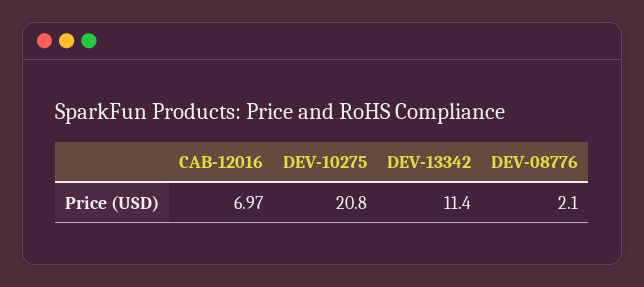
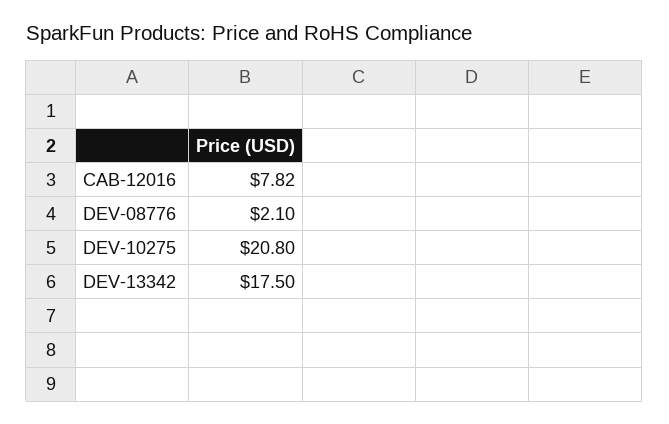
CAB-12016: 6.97 -> 7.82
DEV-13342: 11.4 -> 17.5

